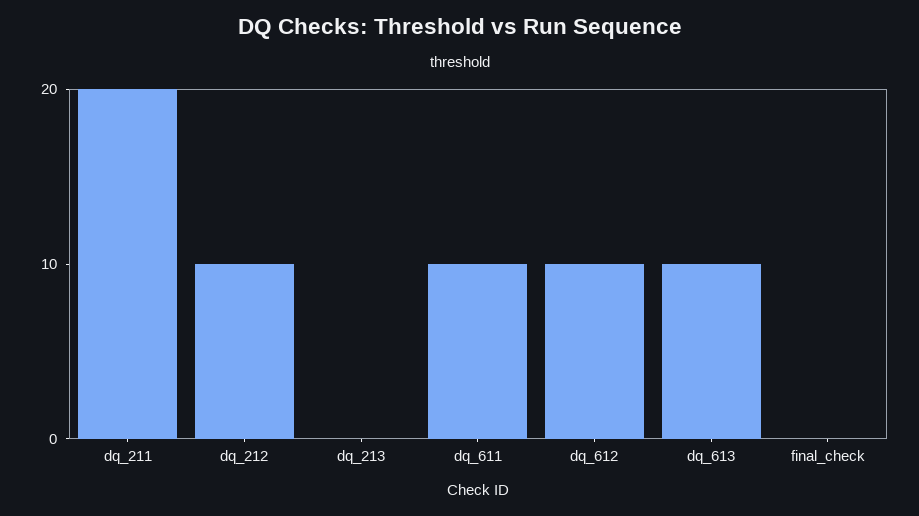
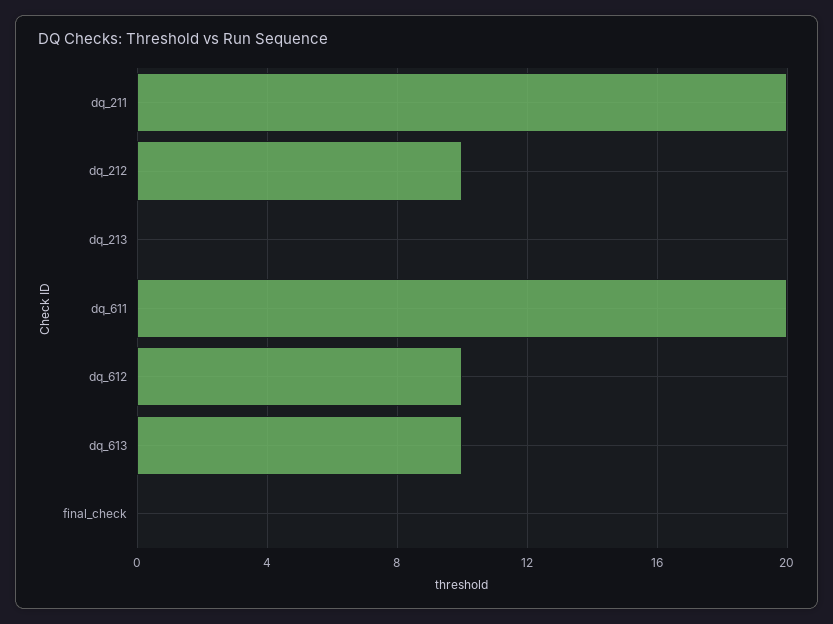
dq_611: 10 -> 20

